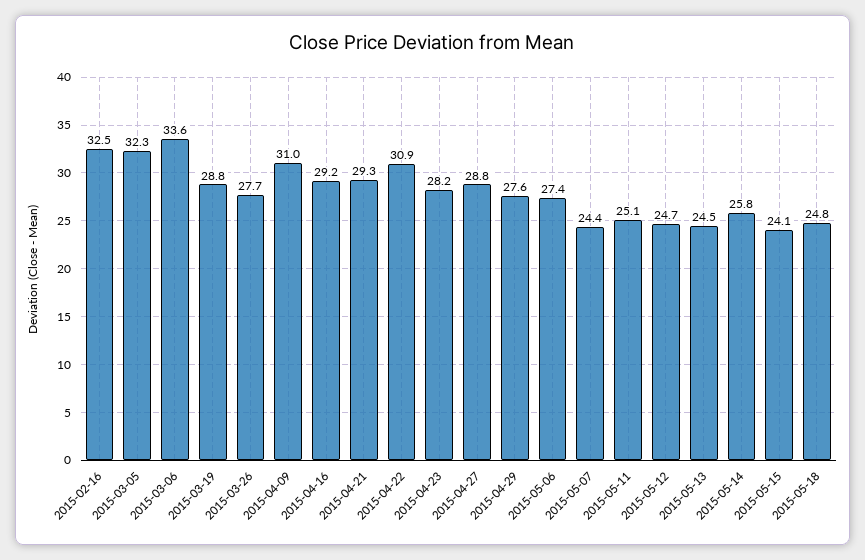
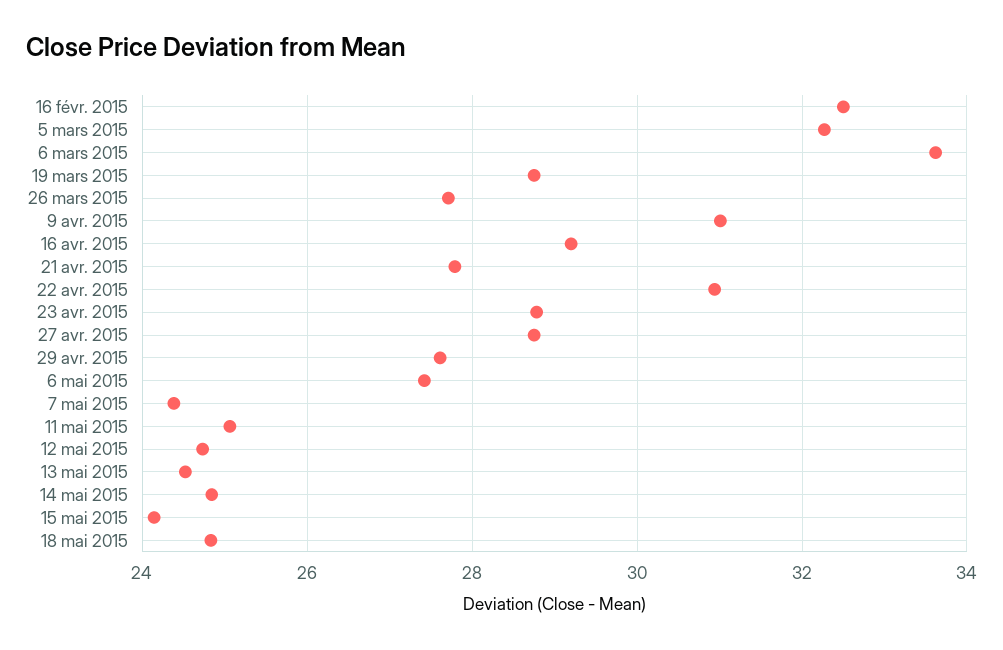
2015-04-21: 29.3 -> 27.8
2015-04-23: 28.2 -> 28.8
2015-05-14: 25.8 -> 24.8

